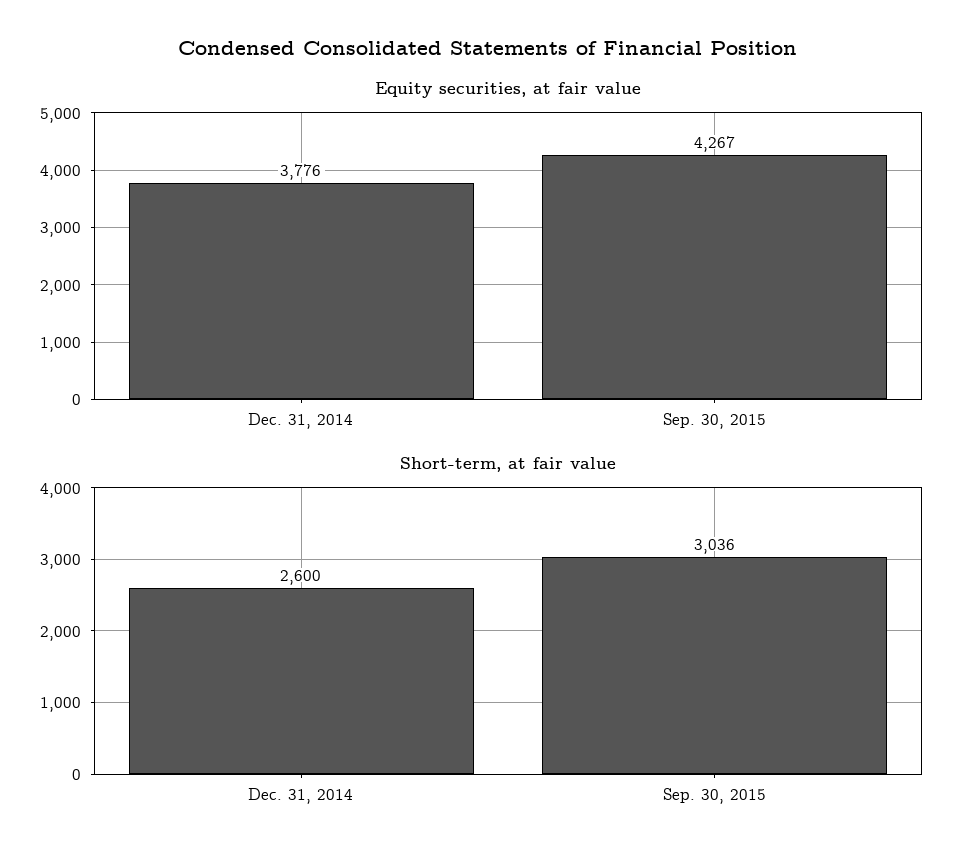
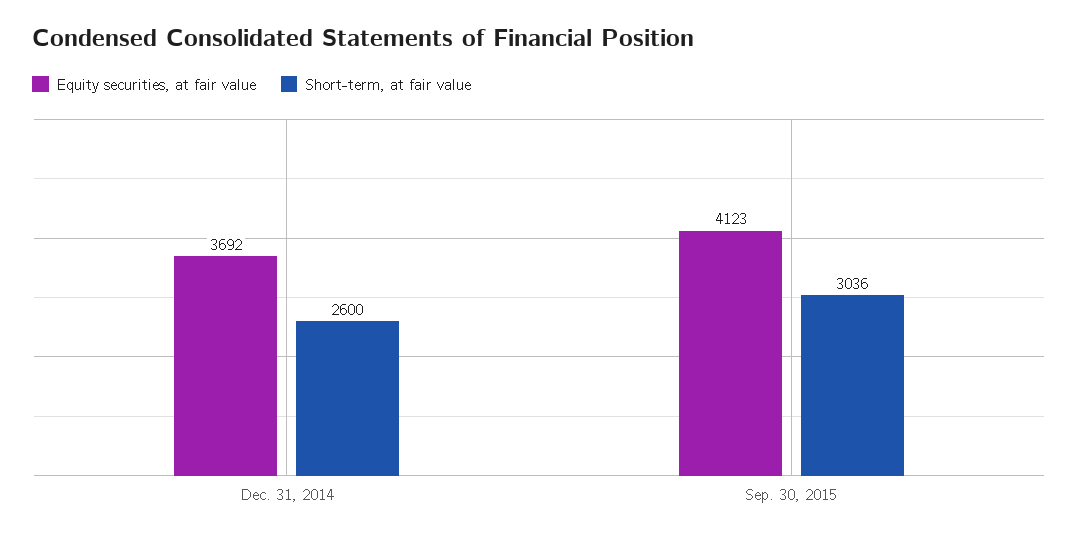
Equity securities, at fair value, Dec. 31, 2014: 3776 -> 3692
Equity securities, at fair value, Sep. 30, 2015: 4267 -> 4123

